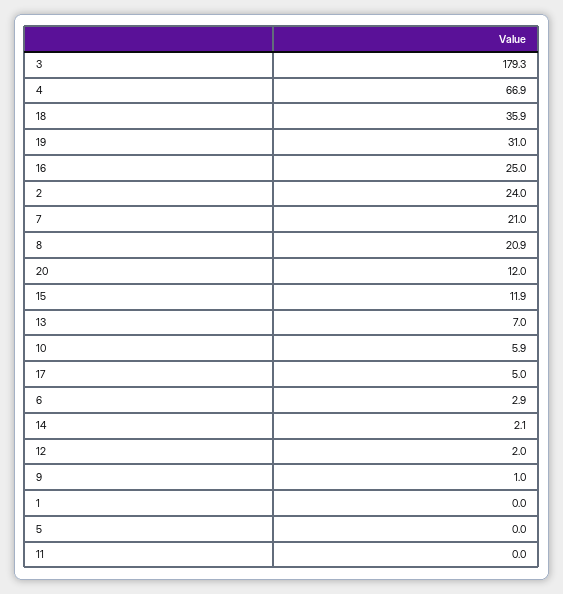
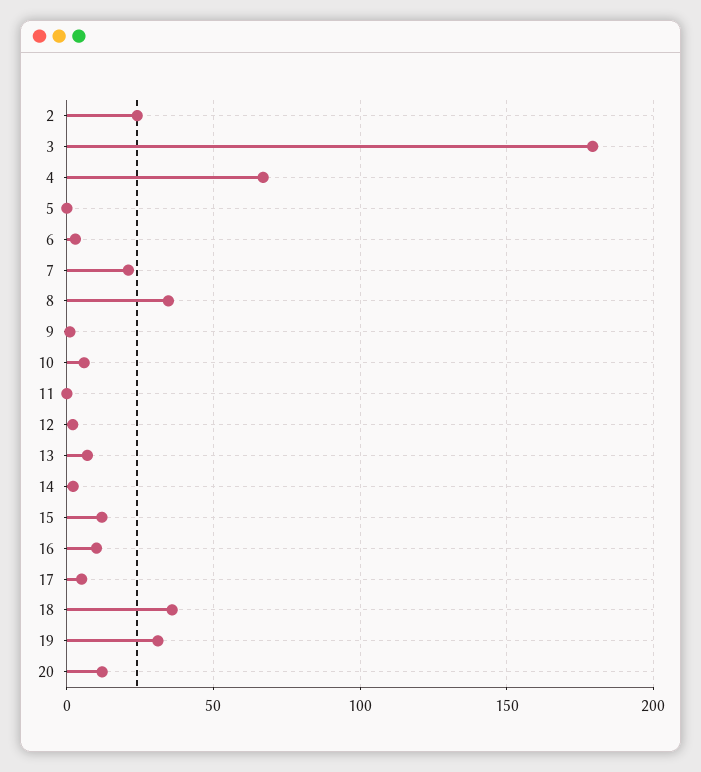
16: 25 -> 10
8: 20.9 -> 35
1: 0 -> none

